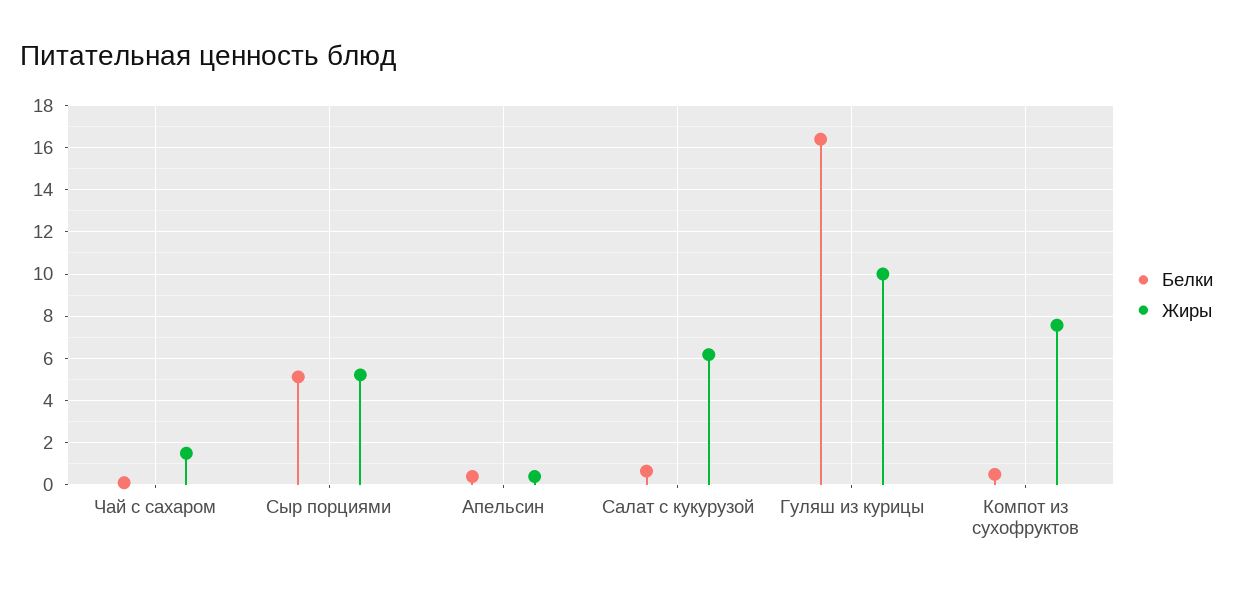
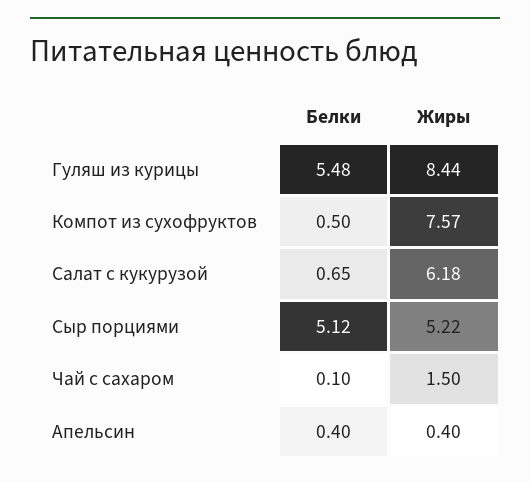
Белки, Гуляш из курицы: 16.5 -> 5.48
Жиры, Гуляш из курицы: 10 -> 8.44

